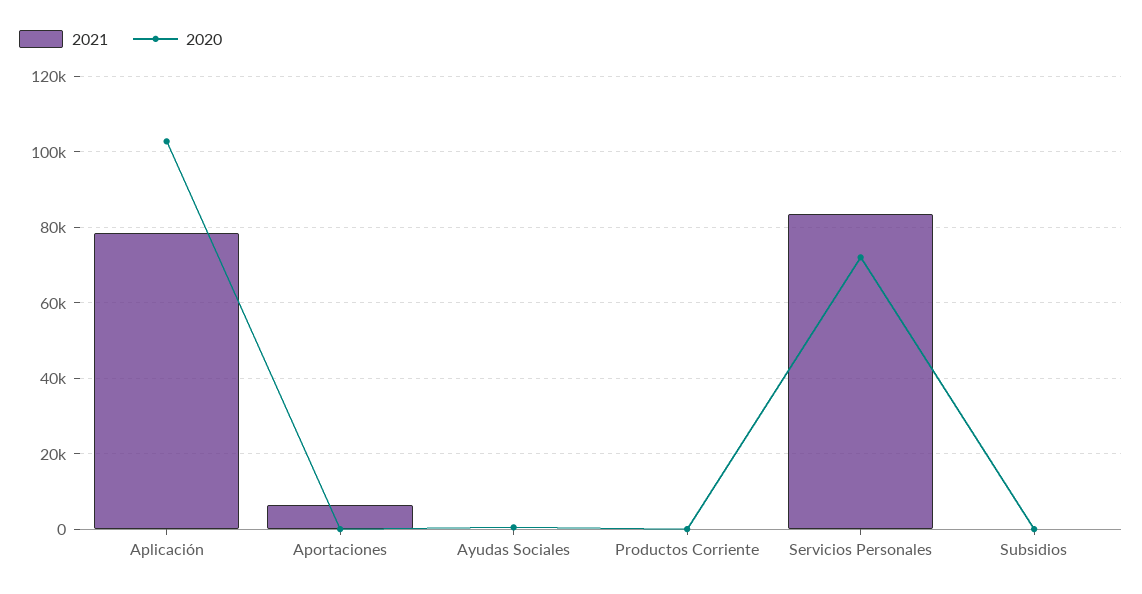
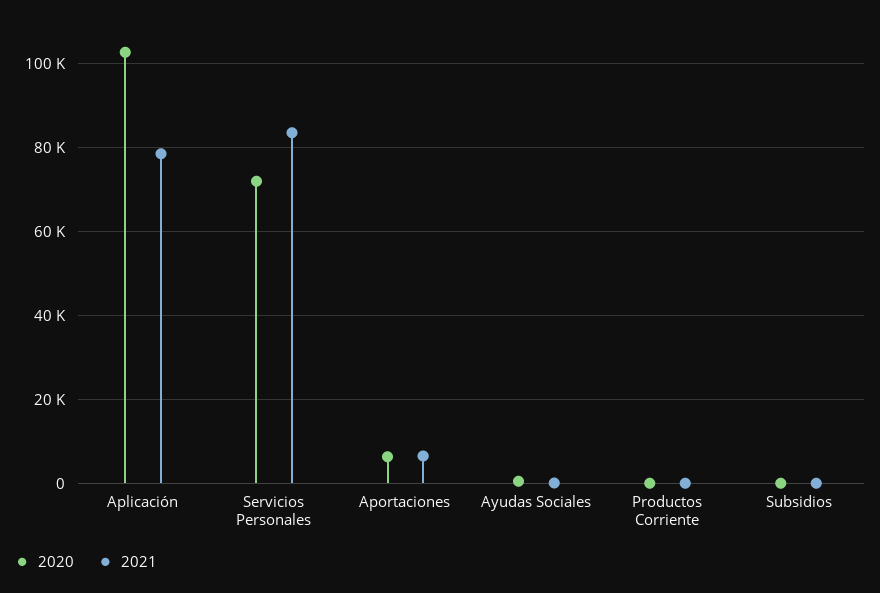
2020, Aportaciones: 0 -> 6000

